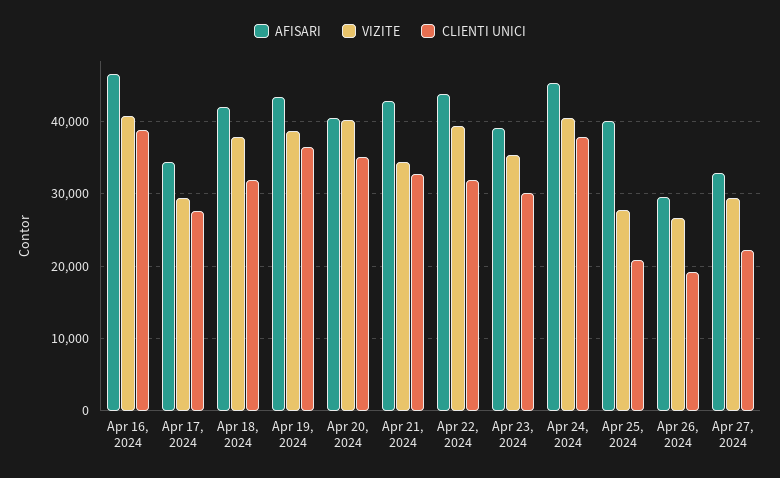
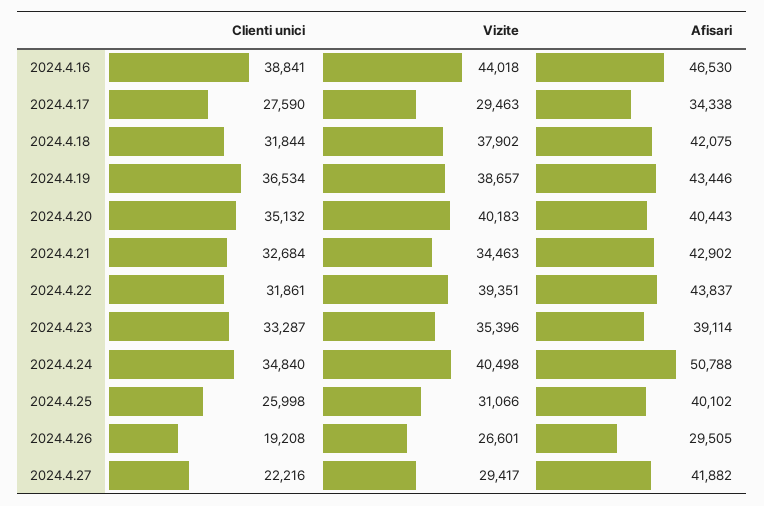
VIZITE, Apr 16, 2024: 41000 -> 44018
CLIENTI UNICI, Apr 23, 2024: 30000 -> 33287
AFISARI, Apr 24, 2024: 45000 -> 50788
CLIENTI UNICI, Apr 24, 2024: 38000 -> 34840
VIZITE, Apr 25, 2024: 28000 -> 31066
CLIENTI UNICI, Apr 25, 2024: 21000 -> 25998
AFISARI, Apr 27, 2024: 33000 -> 41882

